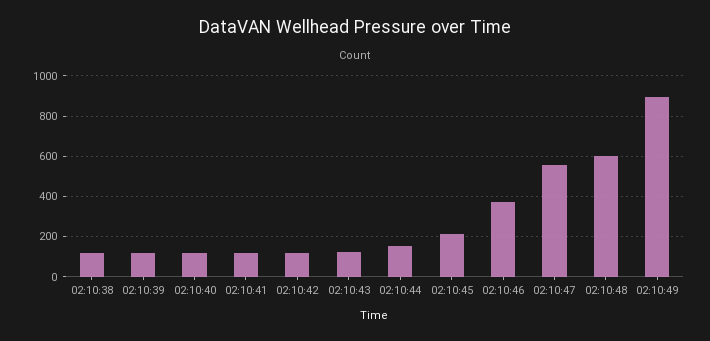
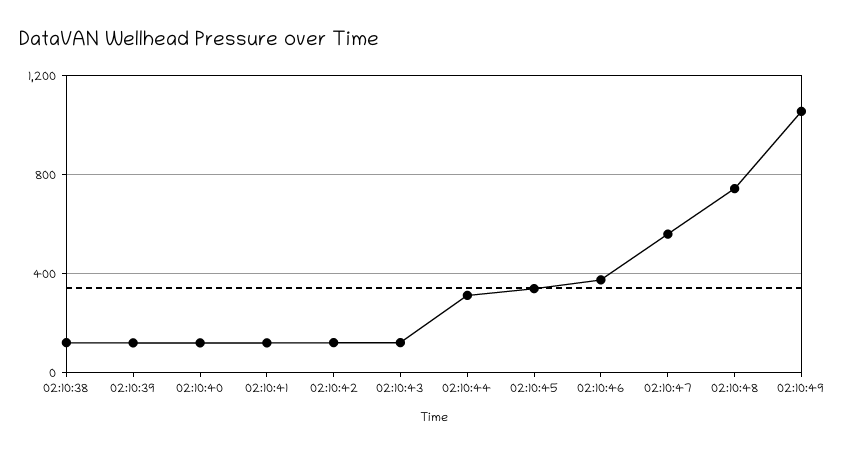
02:10:44: 150 -> 300
02:10:45: 200 -> 350
02:10:48: 600 -> 750
02:10:49: 900 -> 1050

